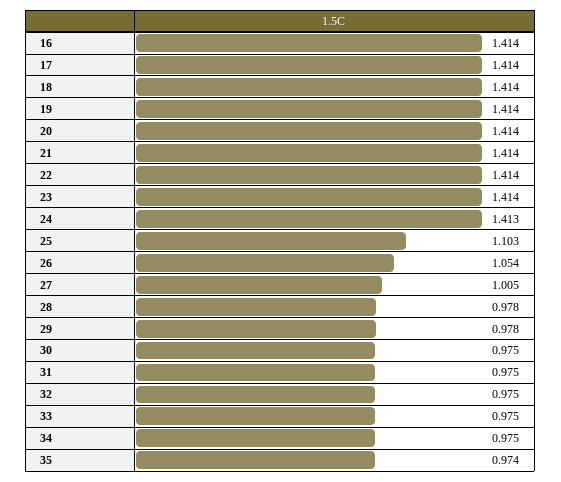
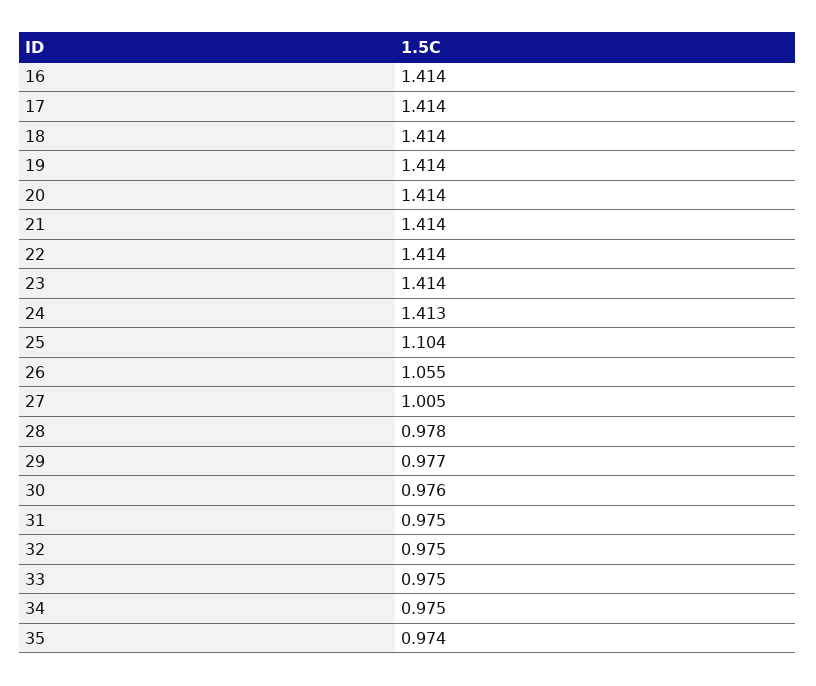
25: 1.103 -> 1.104
26: 1.054 -> 1.055
29: 0.978 -> 0.977
30: 0.975 -> 0.976

